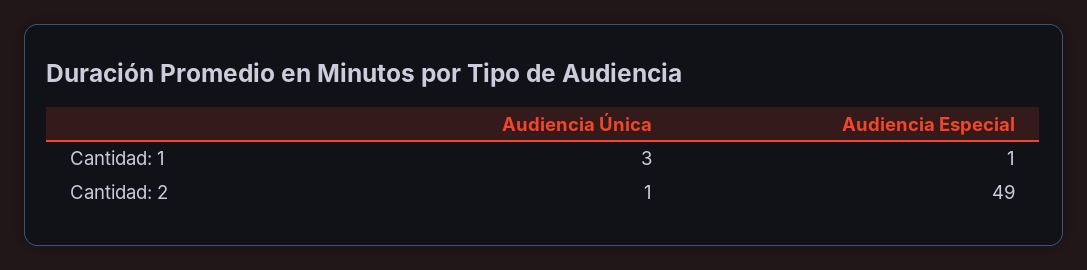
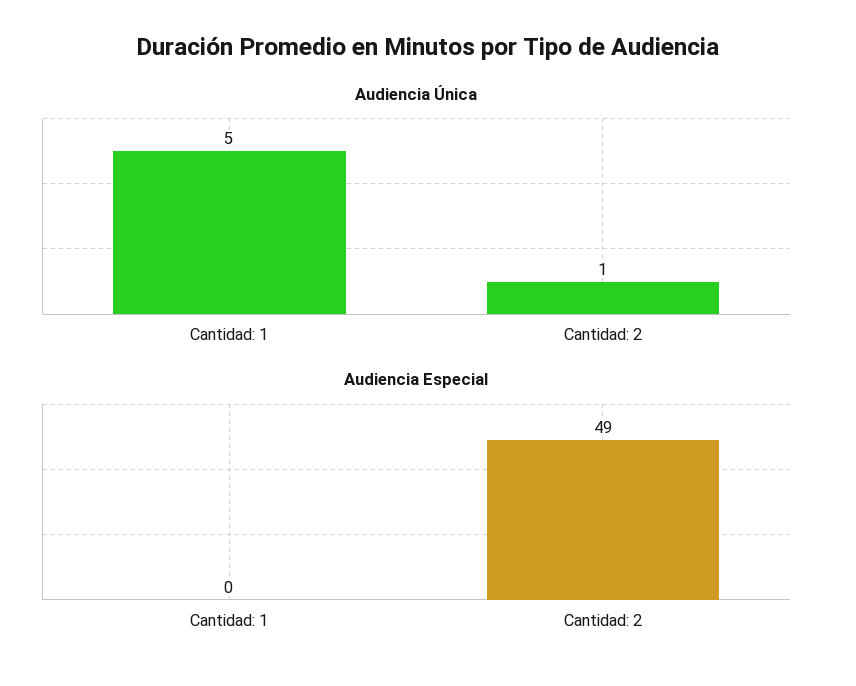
Audiencia Única, Cantidad: 1: 3 -> 5
Audiencia Especial, Cantidad: 1: 1 -> 0

